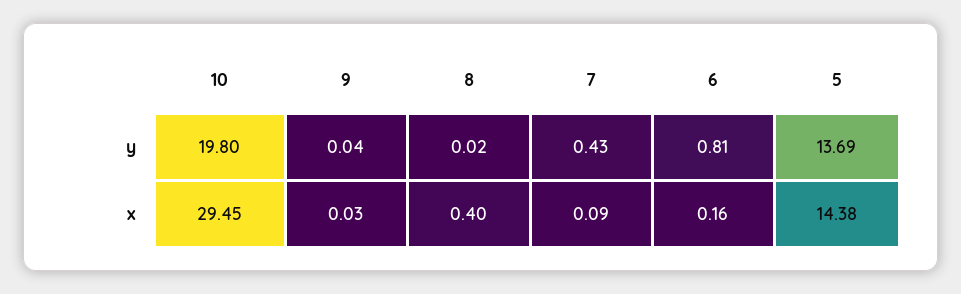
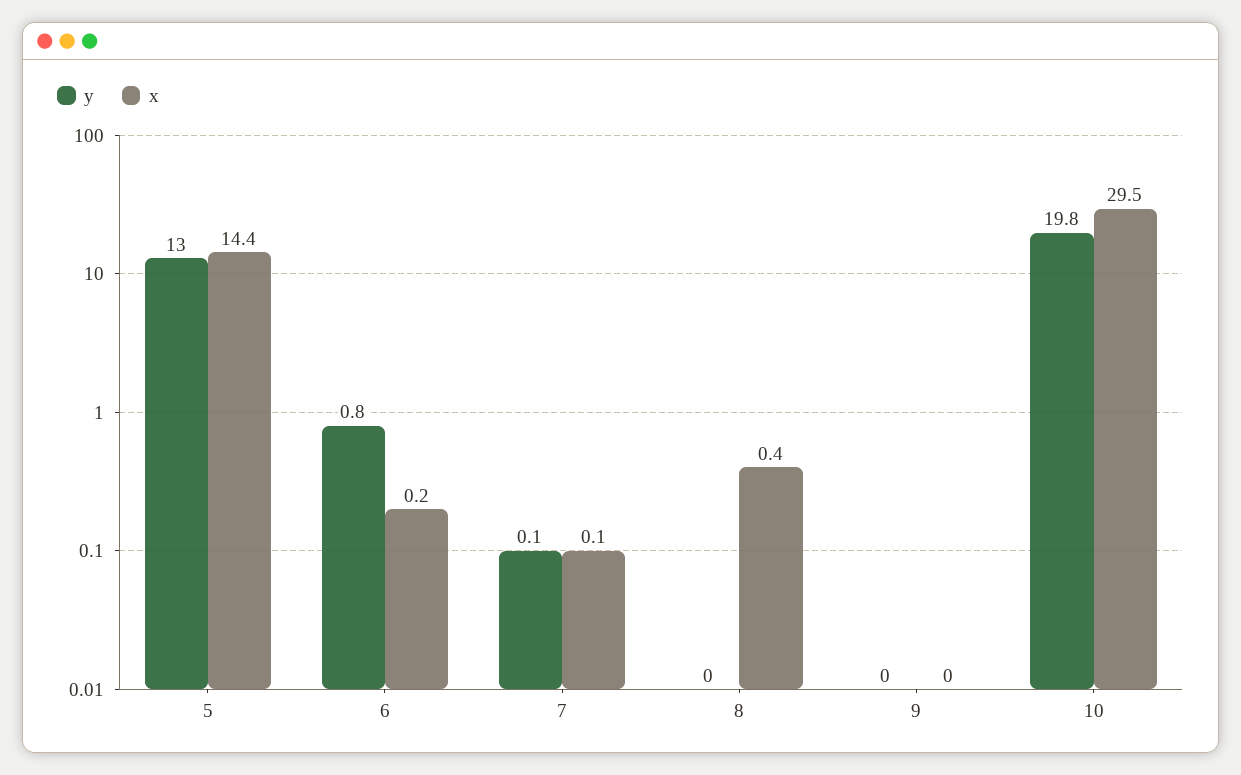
y, 7: 0.43 -> 0.1
y, 5: 13.69 -> 13

